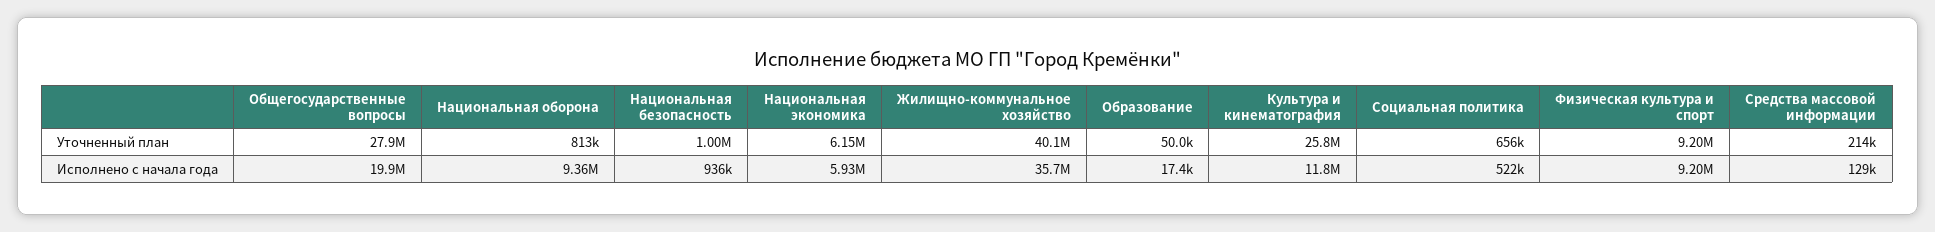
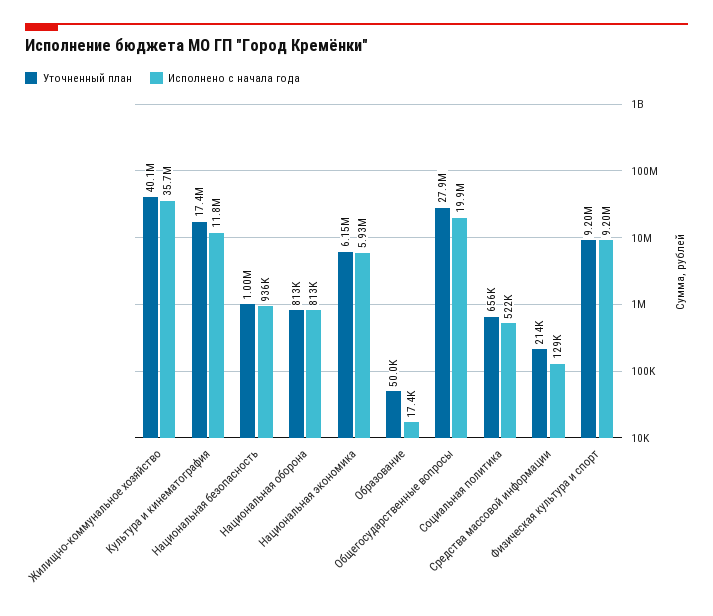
Уточненный план, Культура и кинематография: 25800000 -> 17400000
Исполнено с начала года, Национальная оборона: 9360000 -> 813000

